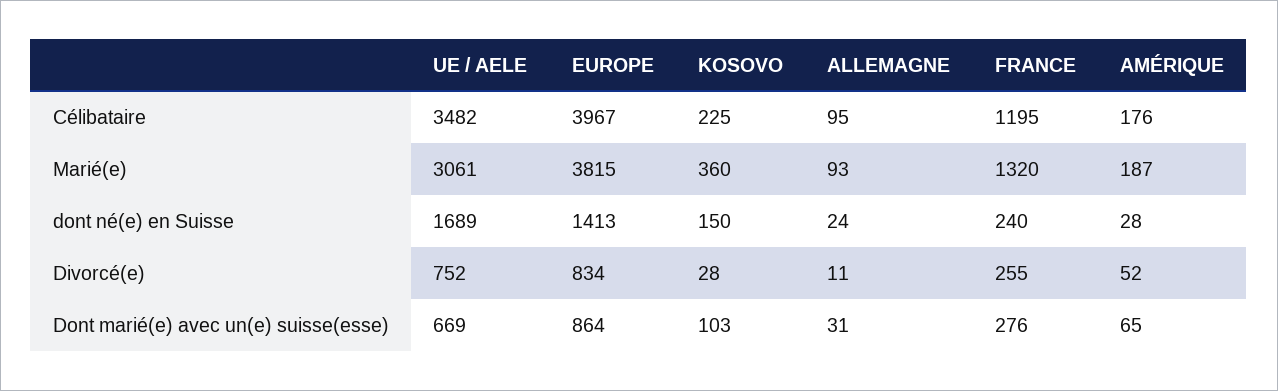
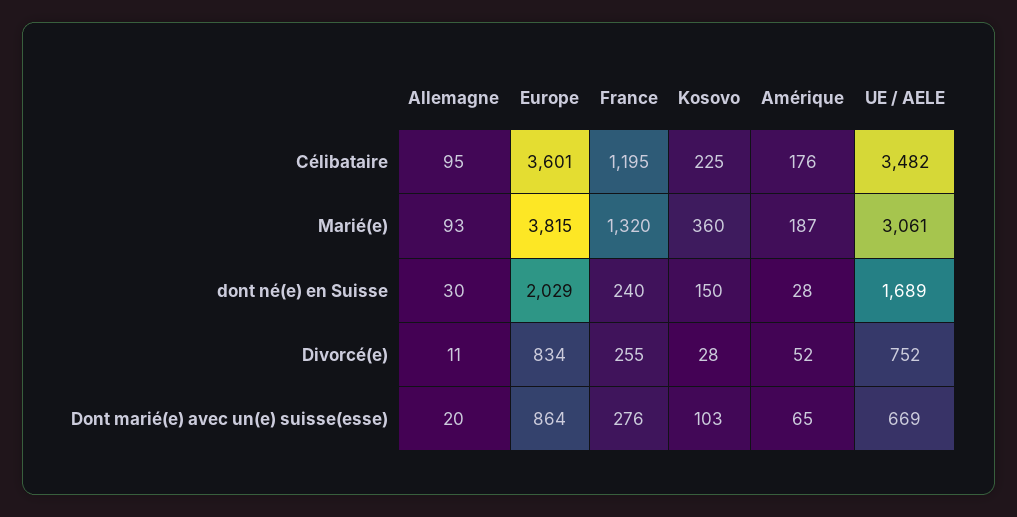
EUROPE, Célibataire: 3967 -> 3601
EUROPE, dont né(e) en Suisse: 1413 -> 2029
ALLEMAGNE, dont né(e) en Suisse: 24 -> 30
ALLEMAGNE, Dont marié(e) avec un(e) suisse(esse): 31 -> 20

